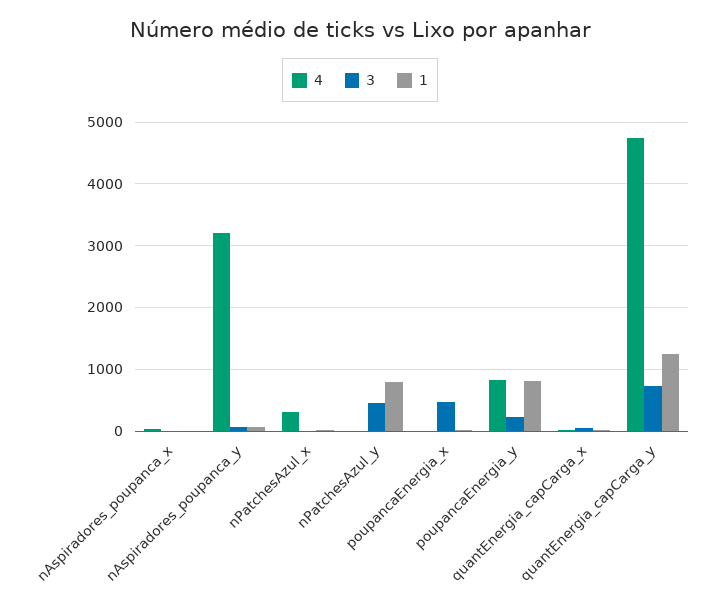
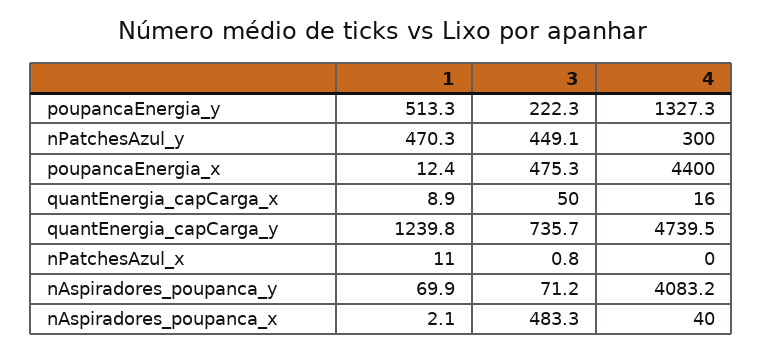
3, nAspiradores_poupanca_x: 0 -> 483.3
4, nAspiradores_poupanca_y: 3200 -> 4083.2
4, nPatchesAzul_x: 300 -> 0
4, nPatchesAzul_y: 0 -> 300
1, nPatchesAzul_y: 800 -> 470.3
4, poupancaEnergia_x: 0 -> 4400
4, poupancaEnergia_y: 800 -> 1327.3
1, poupancaEnergia_y: 800 -> 513.3

